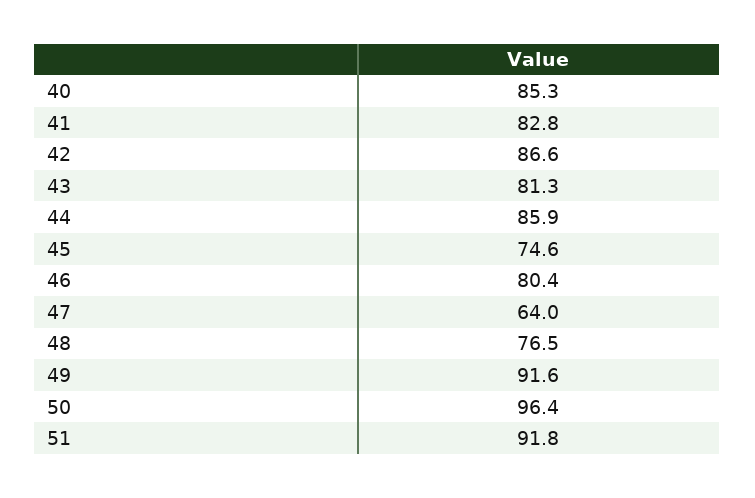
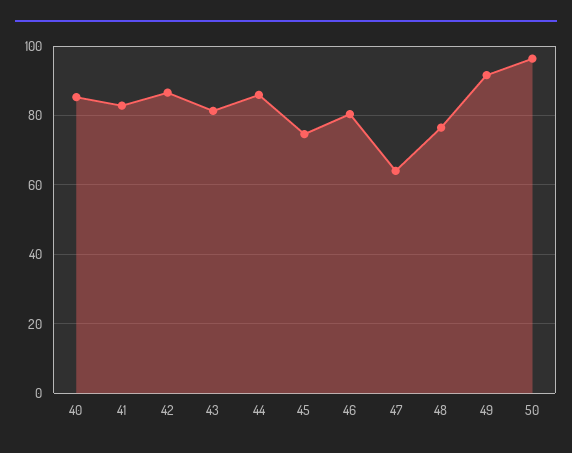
51: 91.8 -> none

